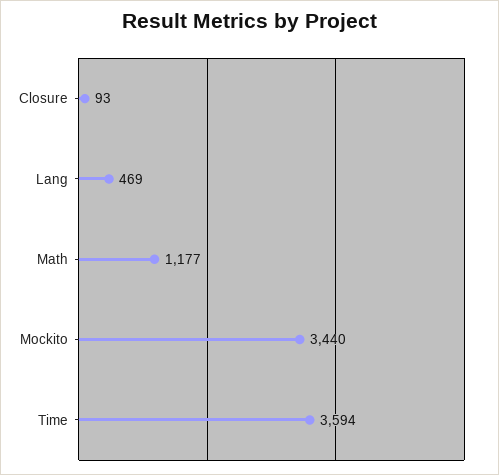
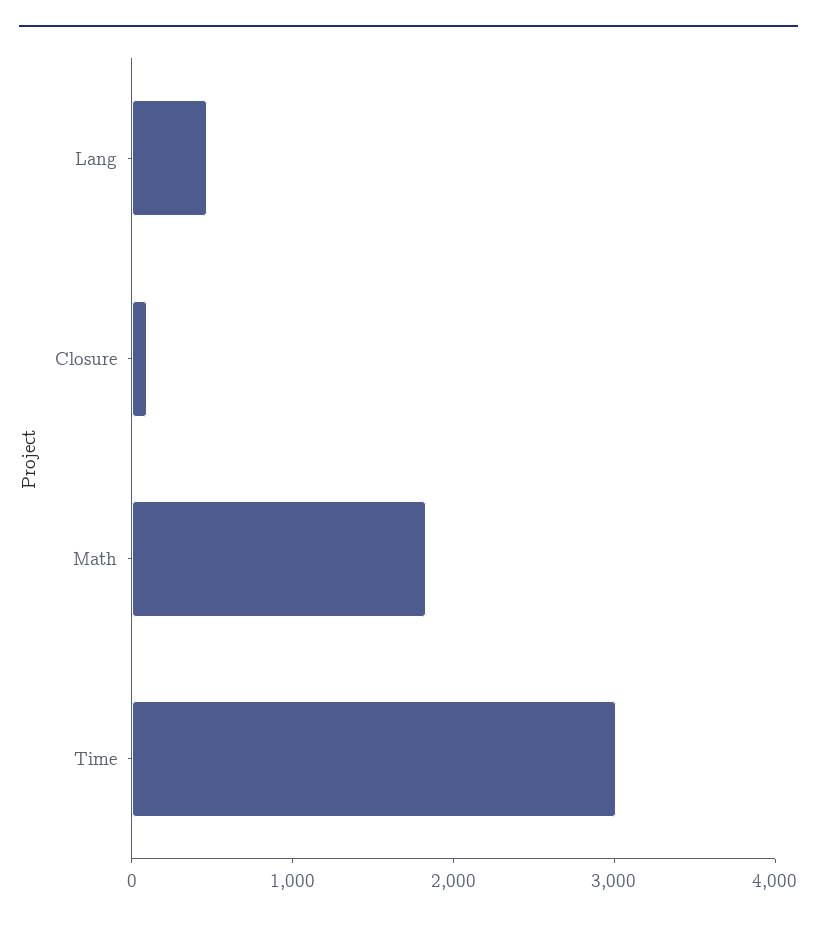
Math: 1177 -> 1800
Mockito: 3440 -> none
Time: 3594 -> 3000

